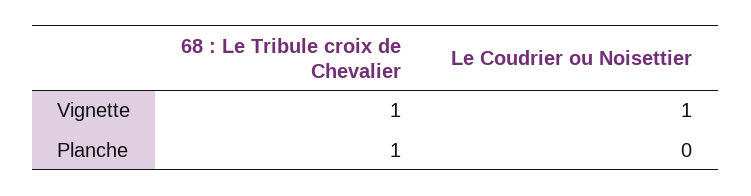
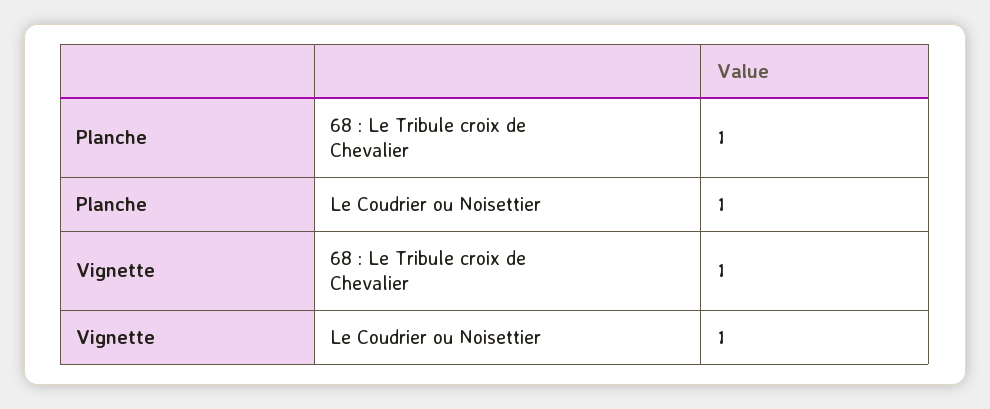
Le Coudrier ou Noisettier, Planche: 0 -> 1

